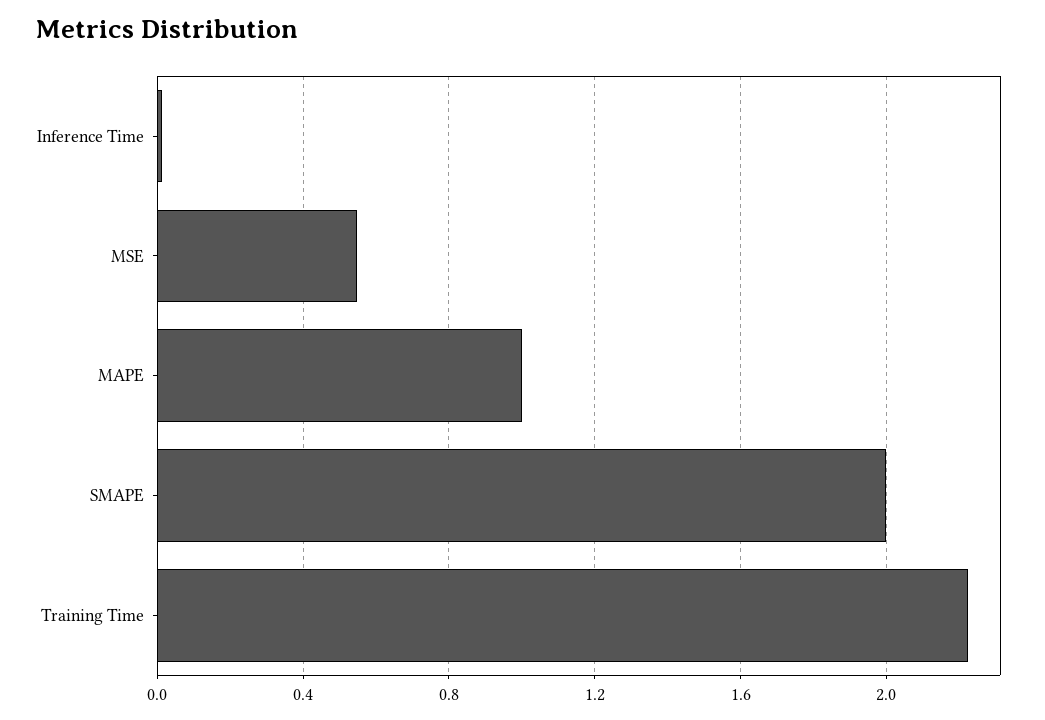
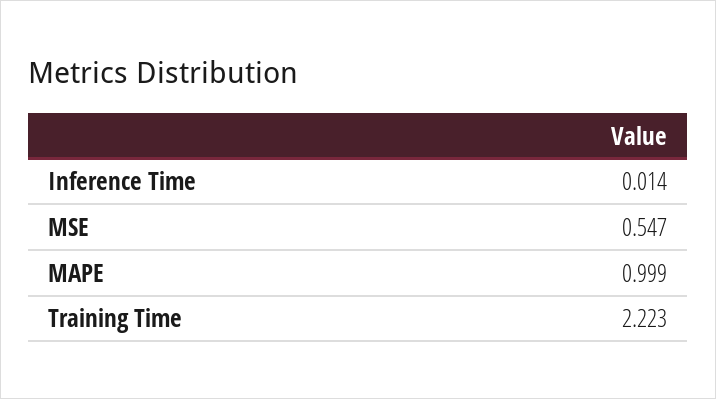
SMAPE: 2 -> none

